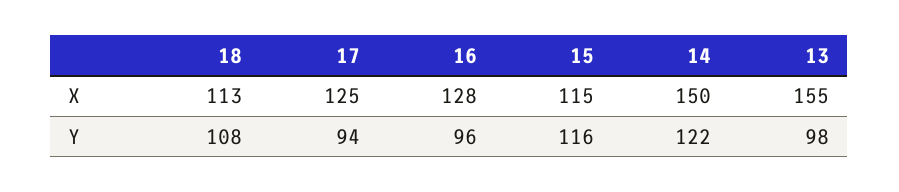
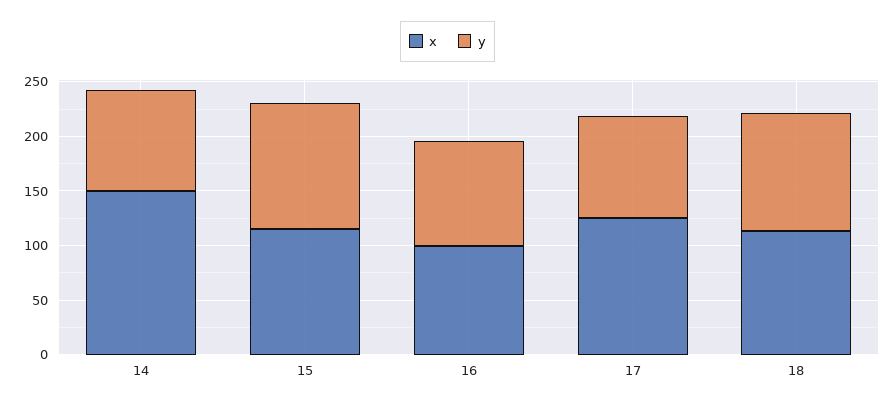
X, 16: 128 -> 100
X, 13: 155 -> none
Y, 14: 122 -> 90
Y, 13: 98 -> none

